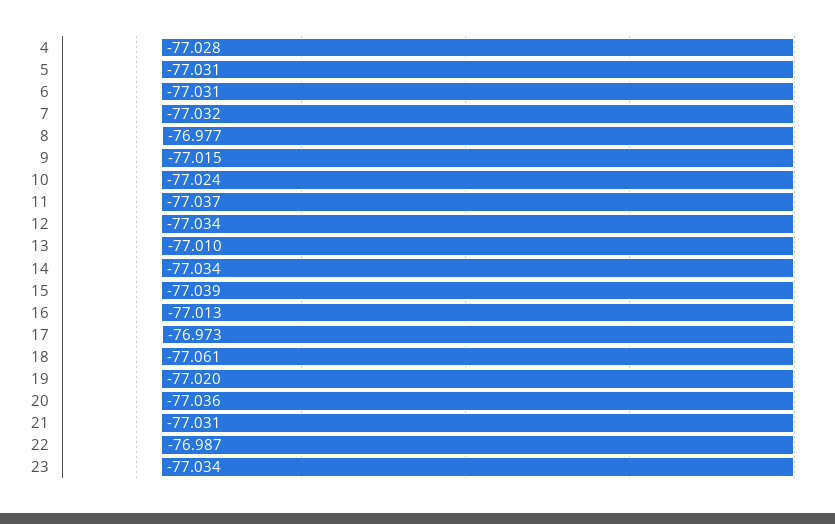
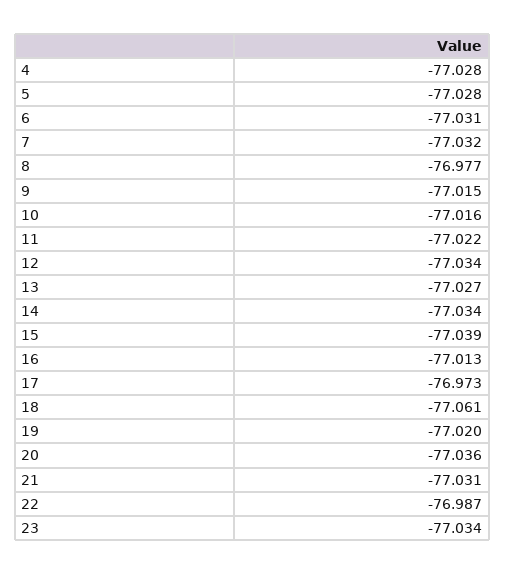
5: -77.031 -> -77.028
10: -77.024 -> -77.016
11: -77.037 -> -77.022
13: -77.01 -> -77.027

